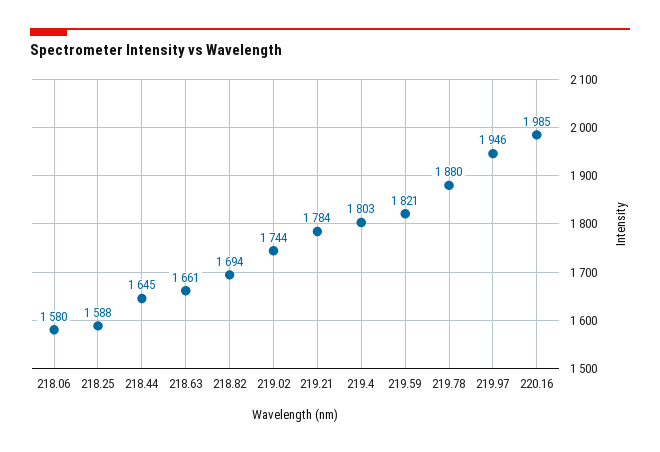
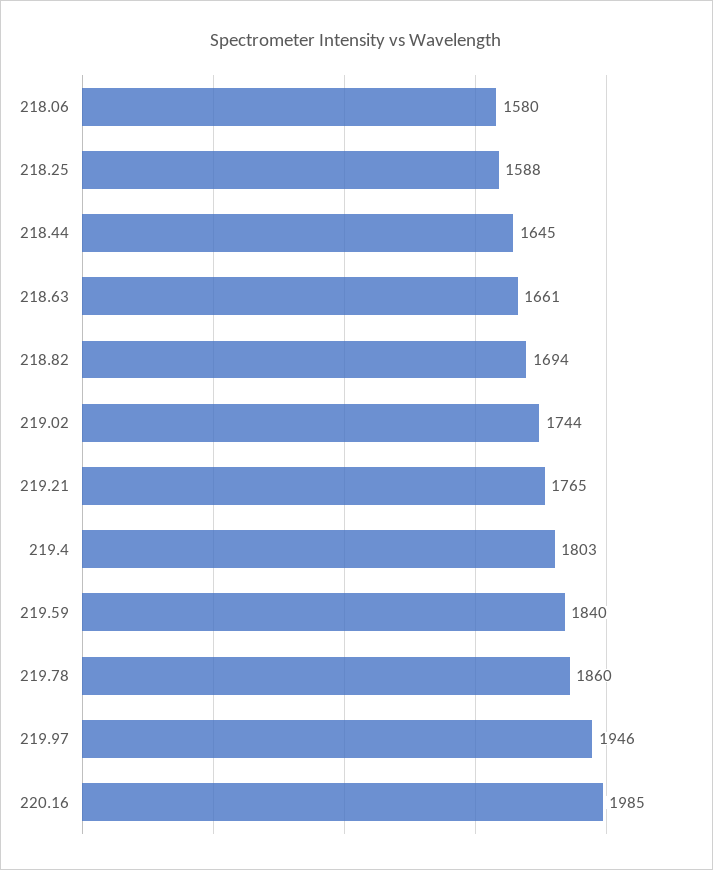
219.21: 1784 -> 1765
219.59: 1821 -> 1840
219.78: 1880 -> 1860

